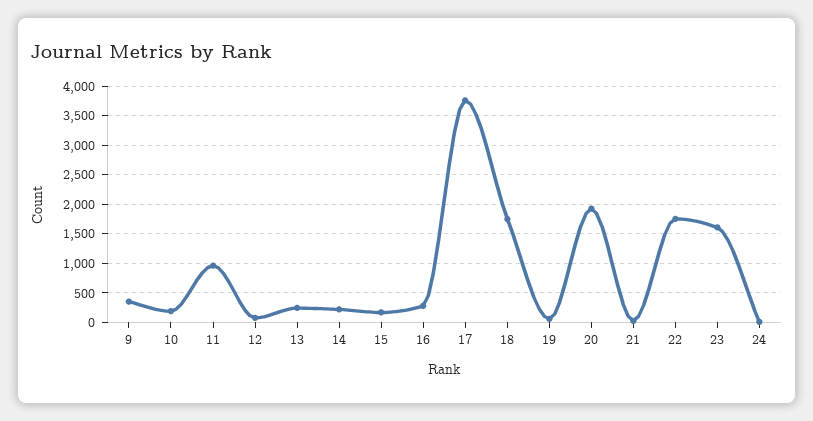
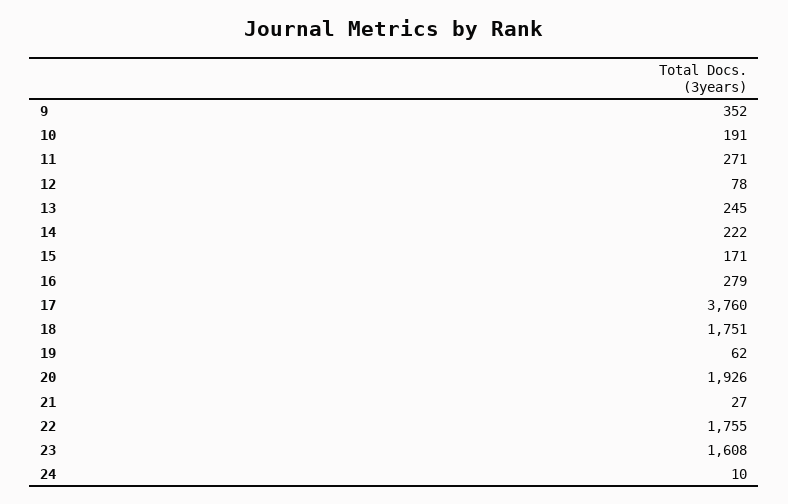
11: 1000 -> 271

